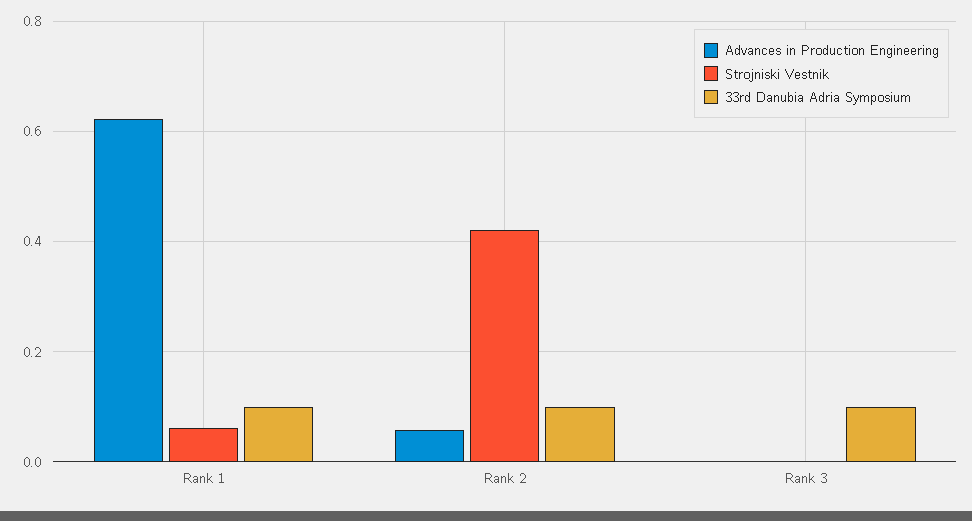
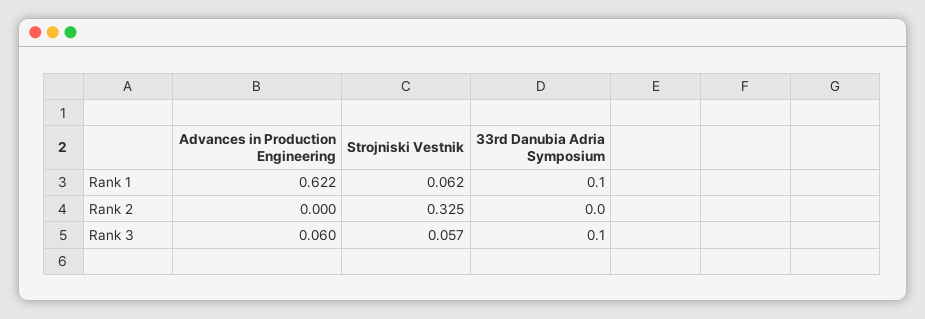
Advances in Production Engineering, Rank 2: 0.06 -> 0
Strojniski Vestnik, Rank 2: 0.42 -> 0.325
33rd Danubia Adria Symposium, Rank 2: 0.1 -> 0
Advances in Production Engineering, Rank 3: 0 -> 0.06
Strojniski Vestnik, Rank 3: 0 -> 0.057

